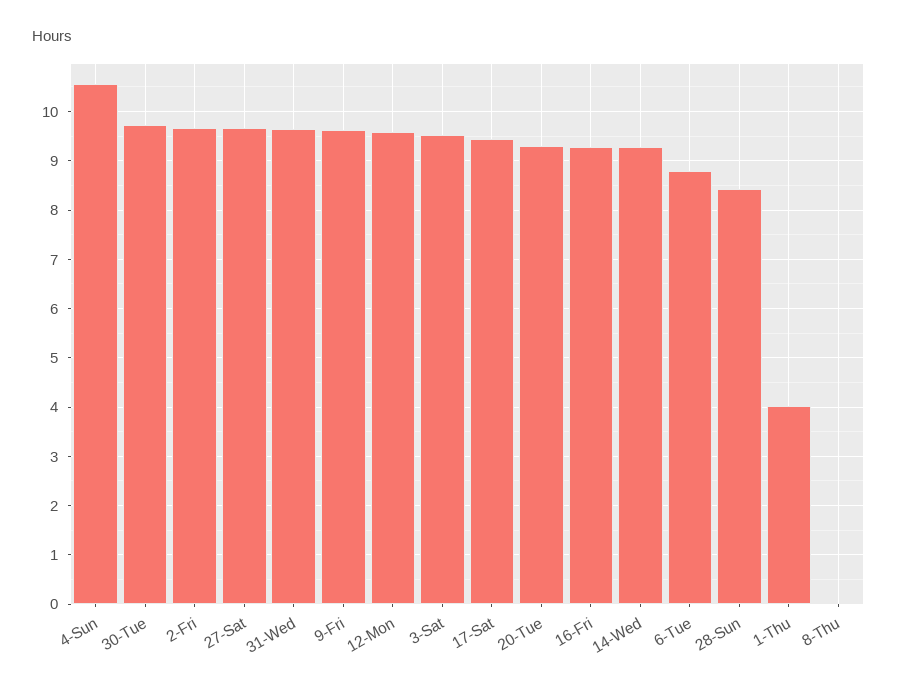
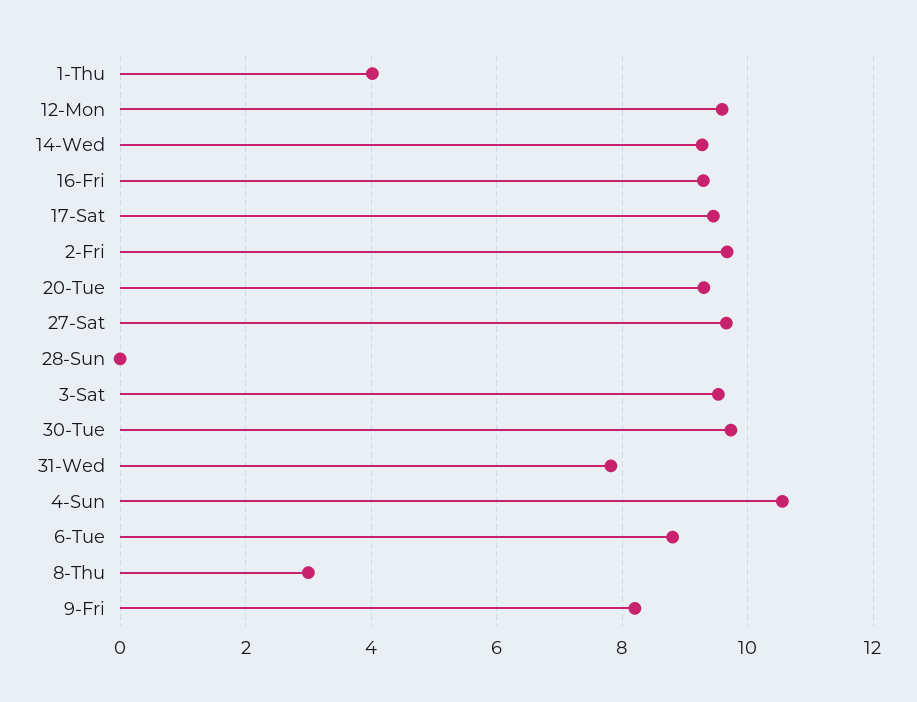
31-Wed: 9.6 -> 7.8
9-Fri: 9.6 -> 8.2
28-Sun: 8.4 -> 0
8-Thu: 0 -> 3

